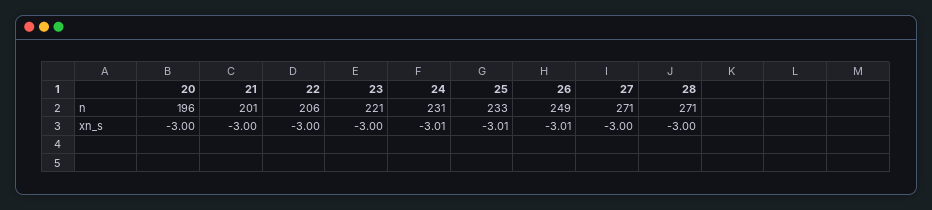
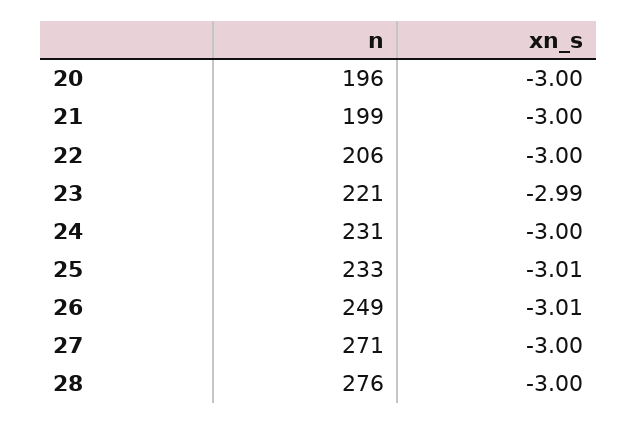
21, n: 201 -> 199
28, n: 271 -> 276
23, xn_s: -3 -> -2.99
24, xn_s: -3.01 -> -3

